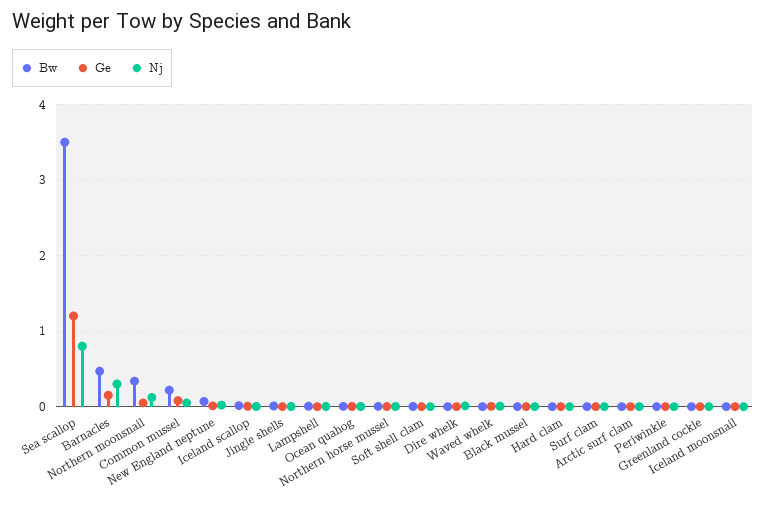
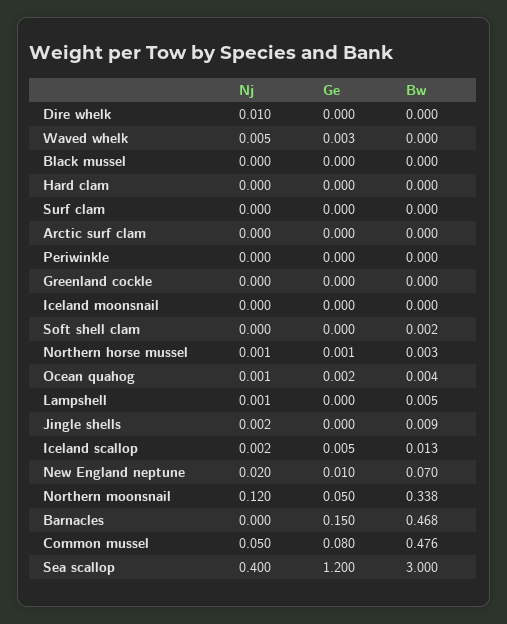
Bw, Sea scallop: 3.5 -> 3
Nj, Sea scallop: 0.8 -> 0.4
Nj, Barnacles: 0.3 -> 0
Bw, Common mussel: 0.2 -> 0.476

